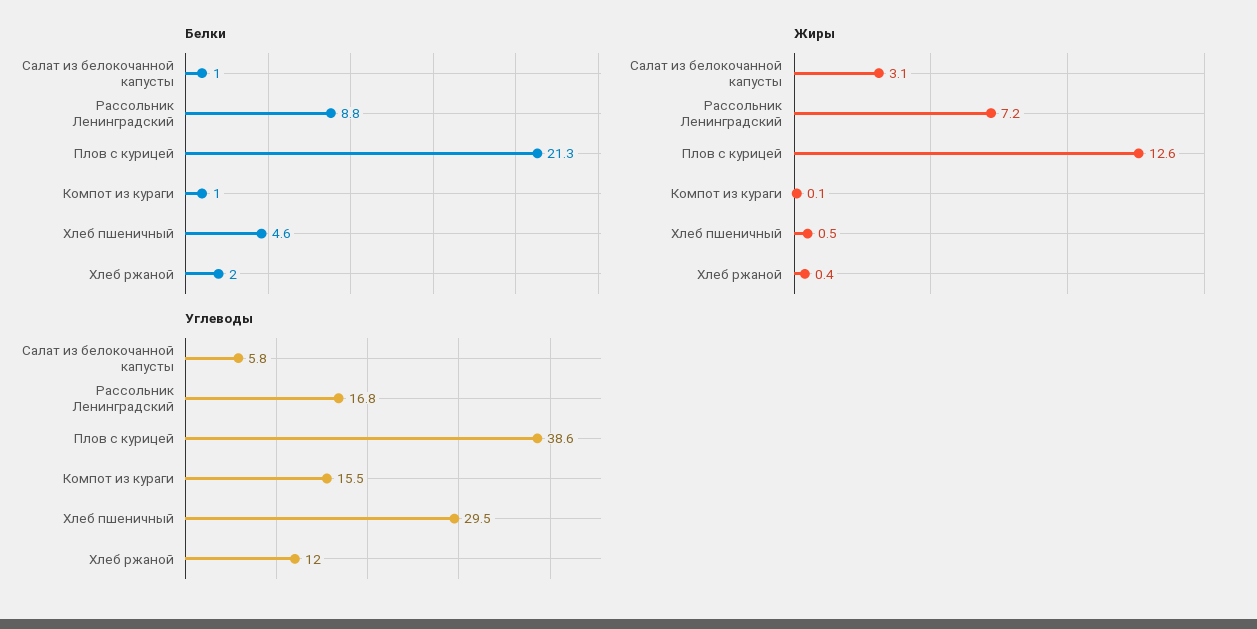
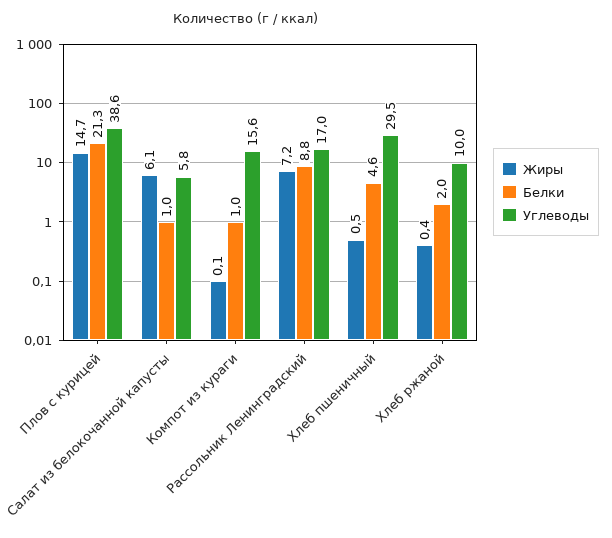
Жиры, Салат из белокочанной капусты: 3.1 -> 6.1
Жиры, Плов с курицей: 12.6 -> 14.7
Углеводы, Рассольник Ленинградский: 16.8 -> 17
Углеводы, Компот из кураги: 15.5 -> 15.6
Углеводы, Хлеб ржаной: 12 -> 10

